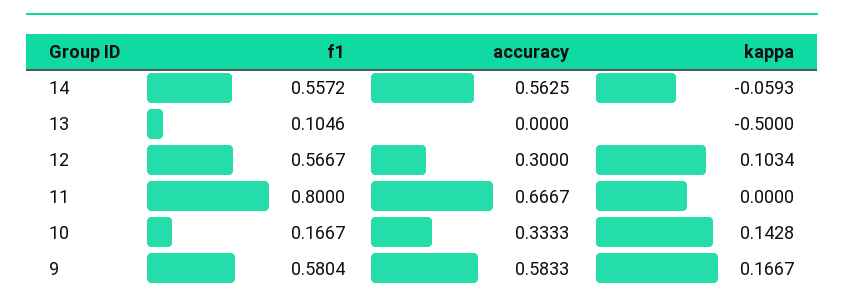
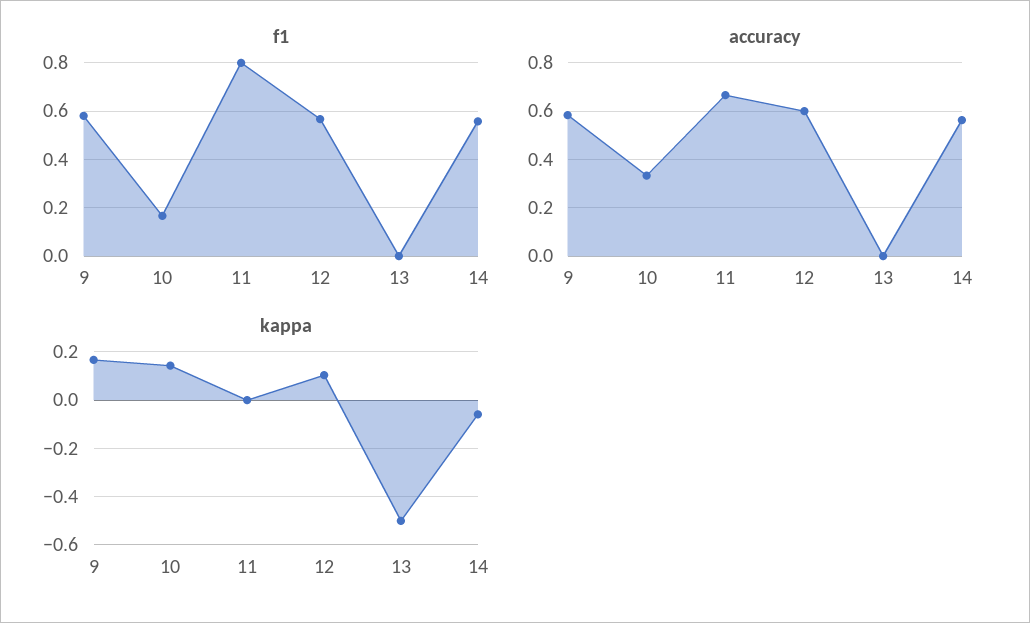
f1, 13: 0.1046 -> 0
accuracy, 12: 0.3 -> 0.6

